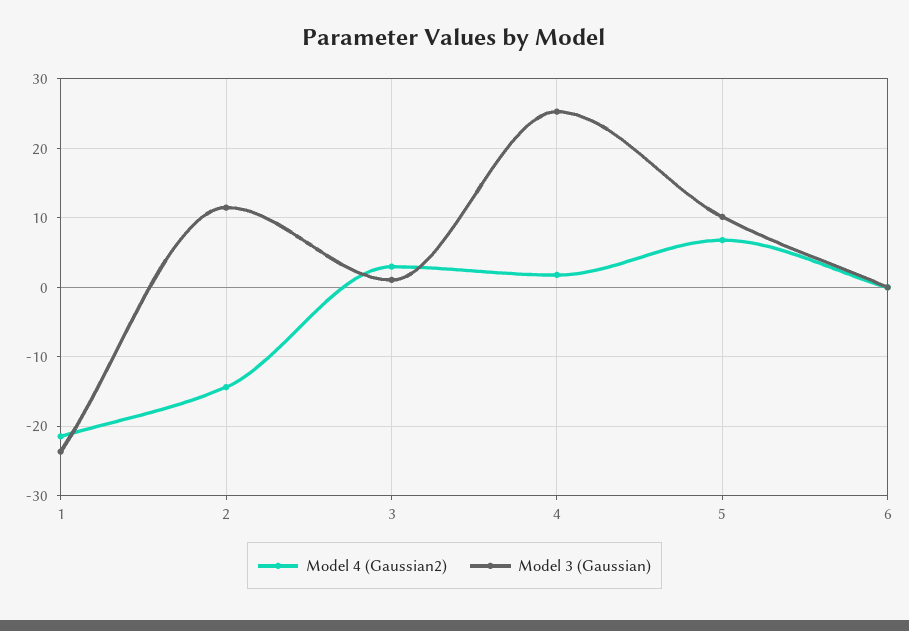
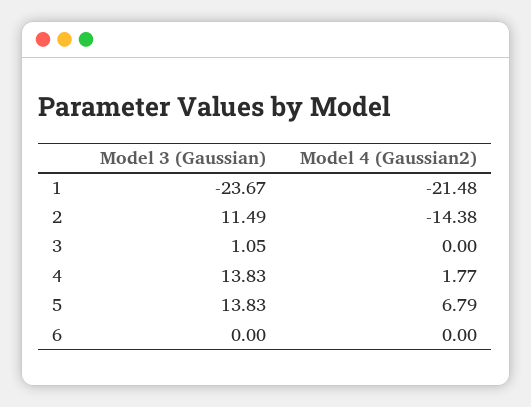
Model 4 (Gaussian2), 3: 3 -> 0
Model 3 (Gaussian), 4: 25 -> 13.83
Model 3 (Gaussian), 5: 10 -> 13.83

